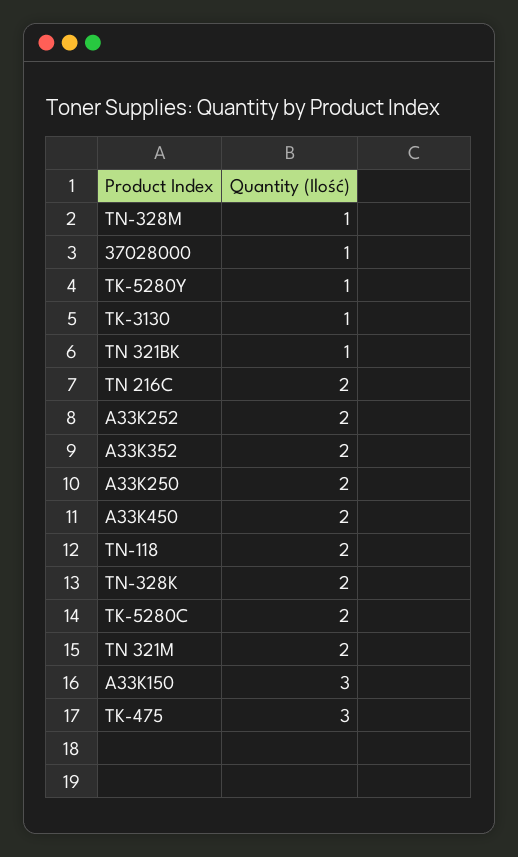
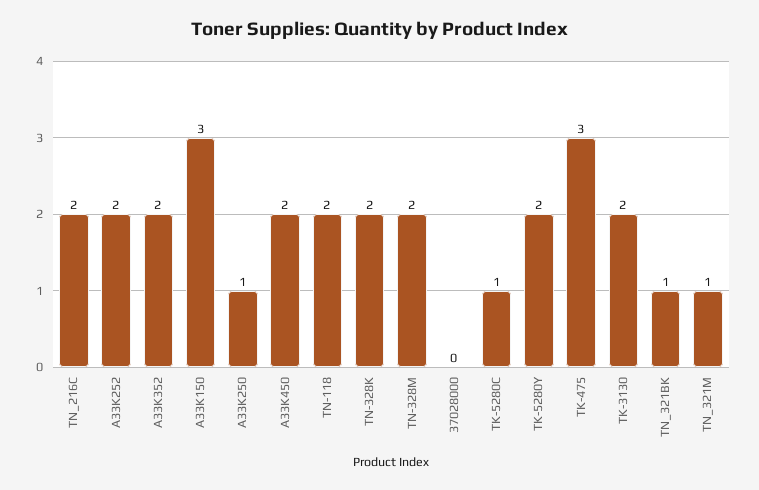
TN-328M: 1 -> 2
37028000: 1 -> 0
TK-5280Y: 1 -> 2
TK-3130: 1 -> 2
A33K250: 2 -> 1
TK-5280C: 2 -> 1
TN 321M: 2 -> 1

